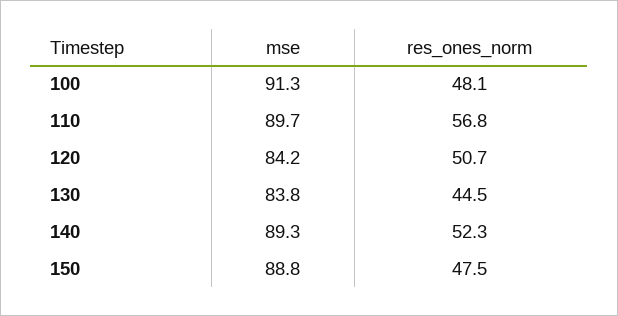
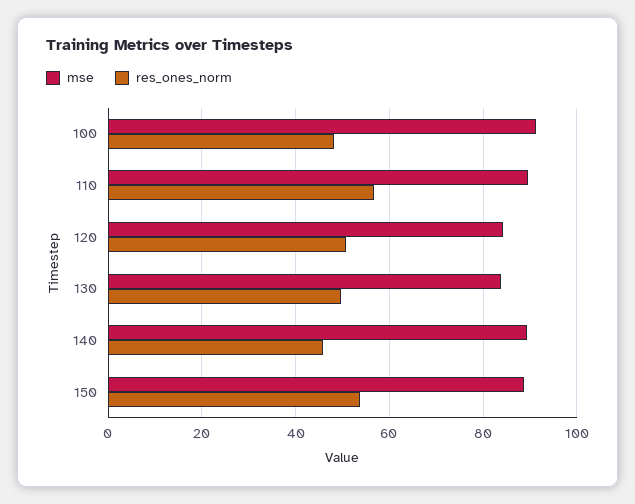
res_ones_norm, 130: 44.5 -> 50
res_ones_norm, 140: 52.3 -> 46
res_ones_norm, 150: 47.5 -> 54

